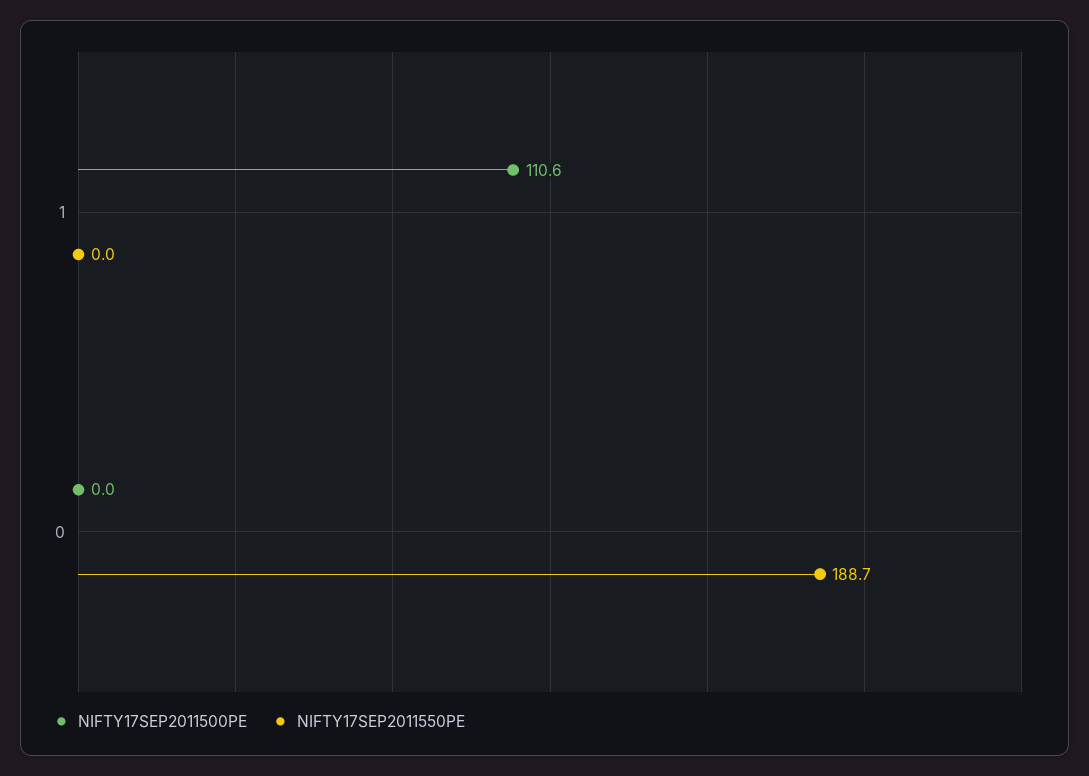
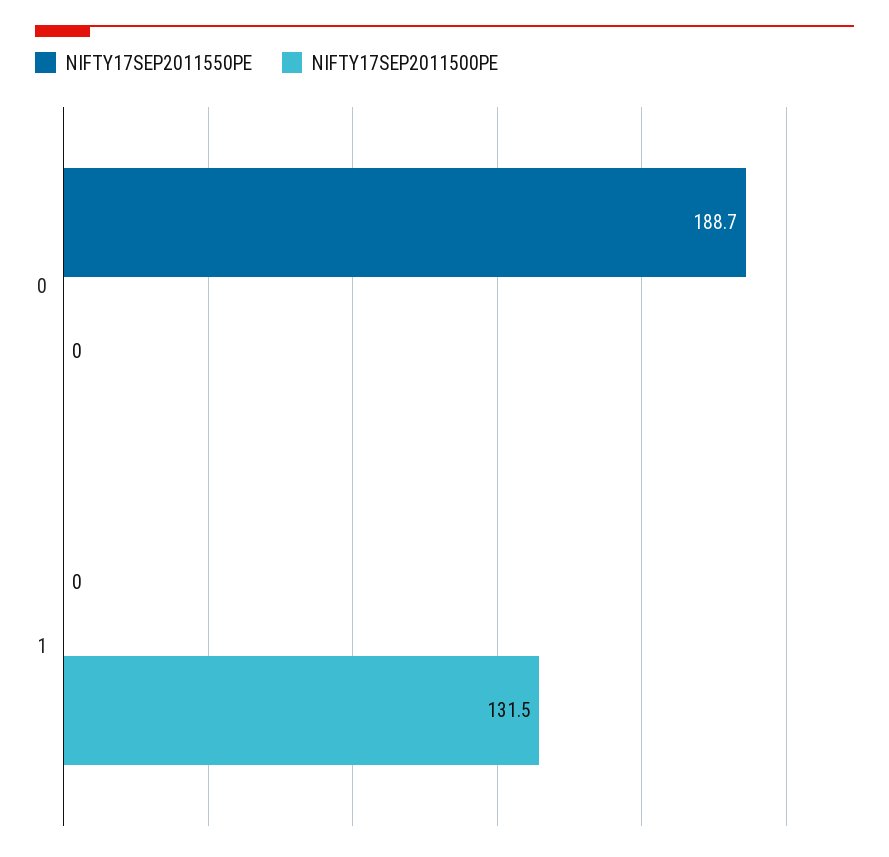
NIFTY17SEP2011500PE, 1: 110.6 -> 131.5

